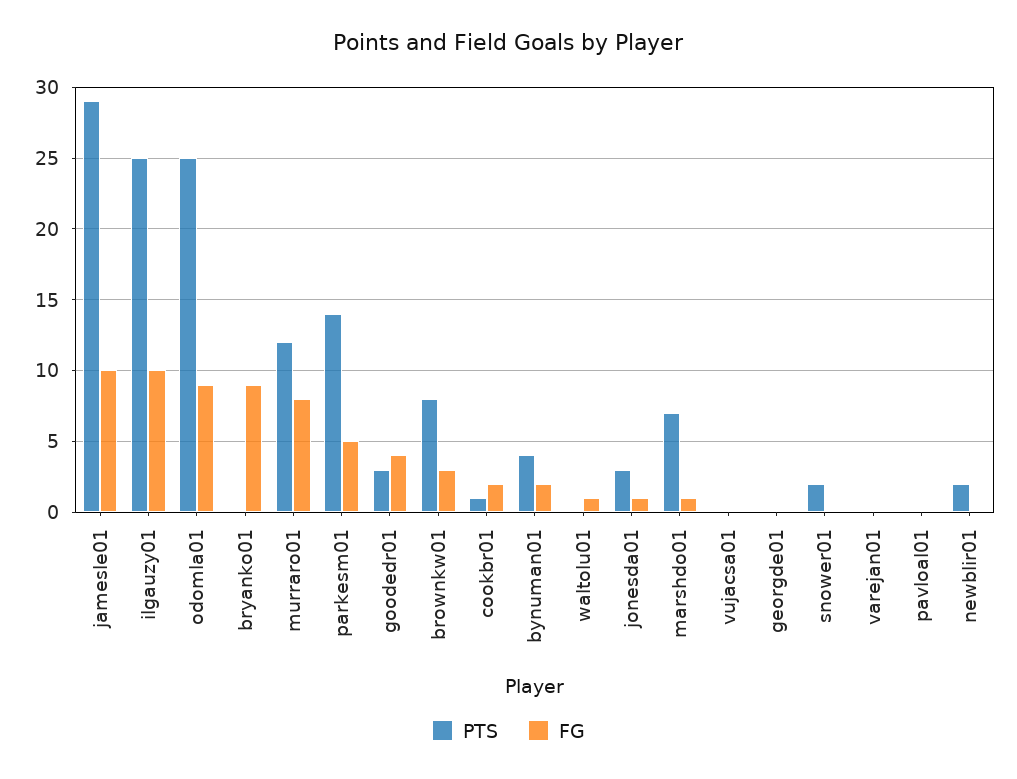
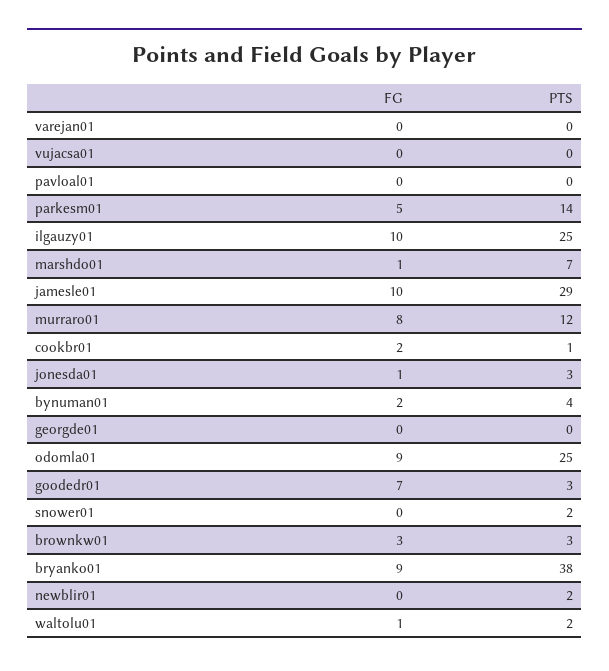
PTS, bryanko01: 0 -> 38
FG, goodedr01: 4 -> 7
PTS, brownkw01: 8 -> 3
PTS, waltolu01: 0 -> 2

